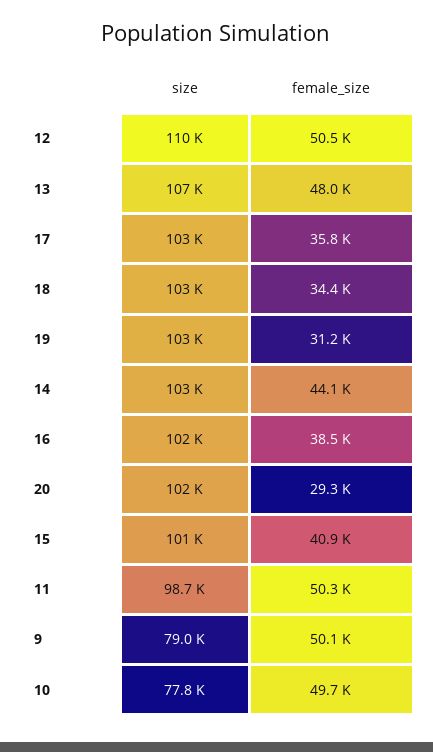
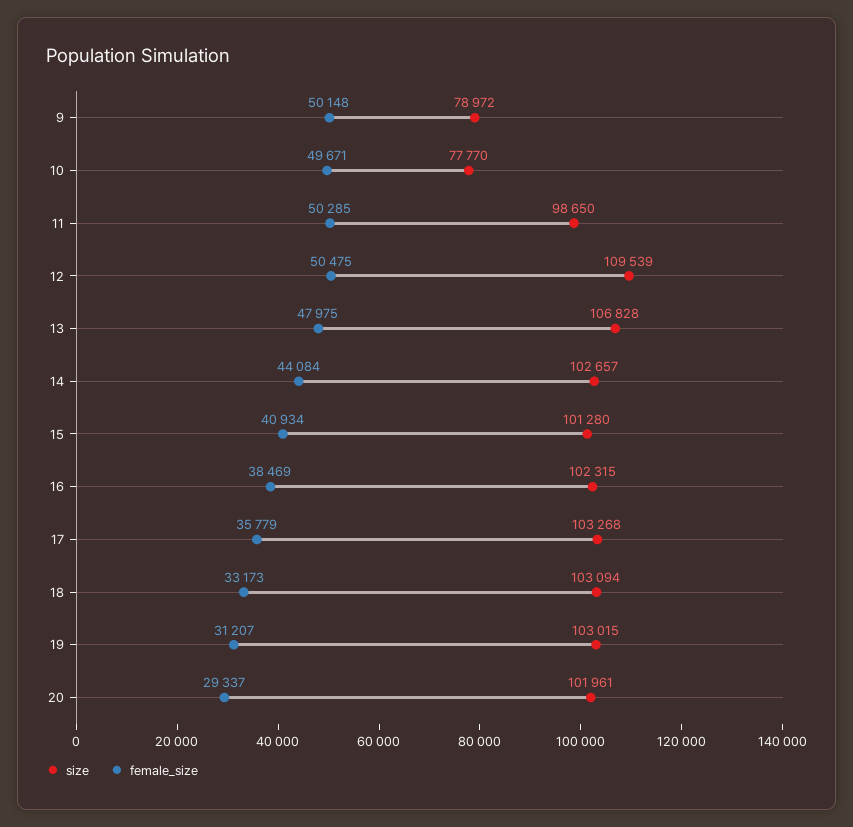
female_size, 18: 34400 -> 33173

